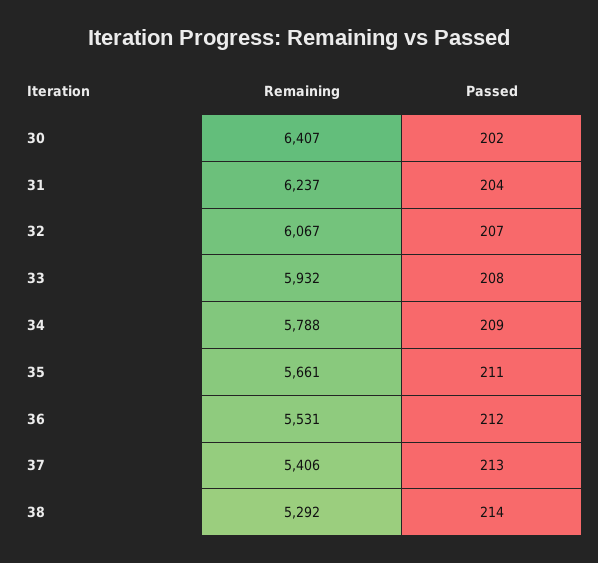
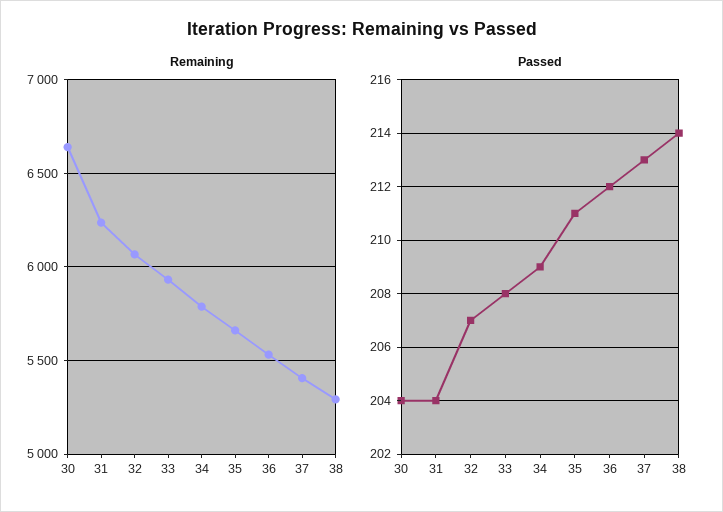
Remaining, 30: 6407 -> 6650
Passed, 30: 202 -> 204

